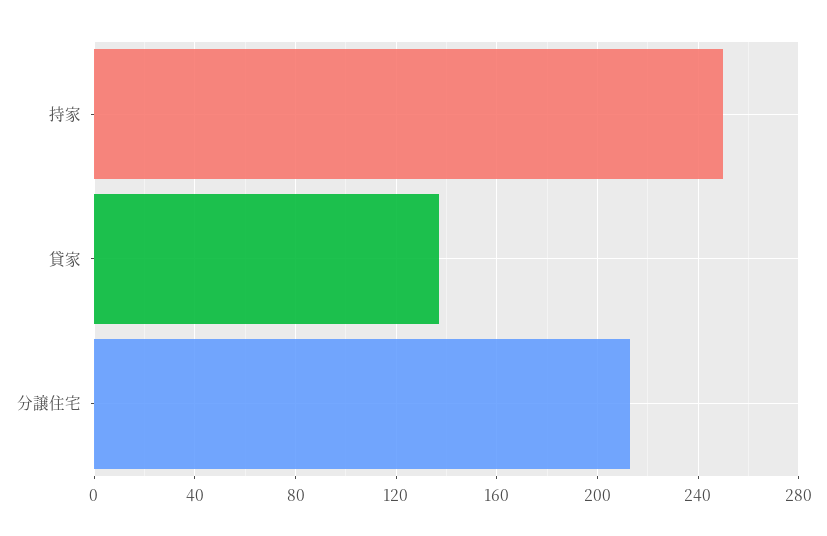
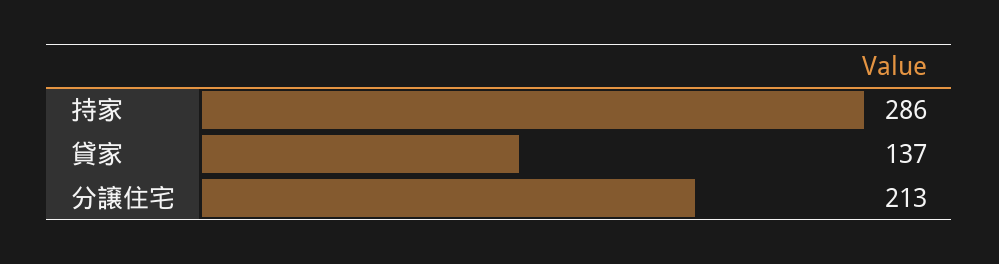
持家: 250 -> 286

